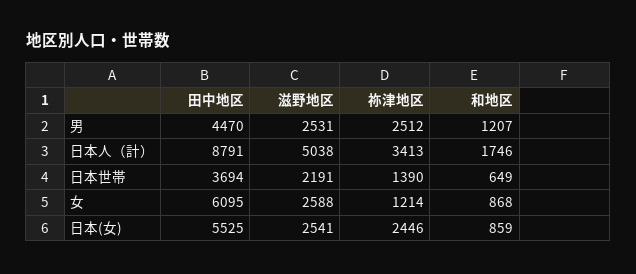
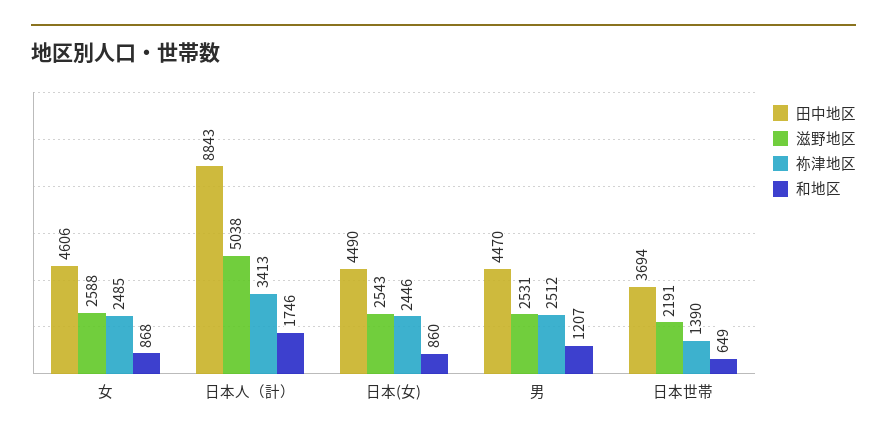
田中地区, 日本人（計）: 8791 -> 8843
田中地区, 女: 6095 -> 4606
祢津地区, 女: 1214 -> 2485
田中地区, 日本(女): 5525 -> 4490
滋野地区, 日本(女): 2541 -> 2543
和地区, 日本(女): 859 -> 860

